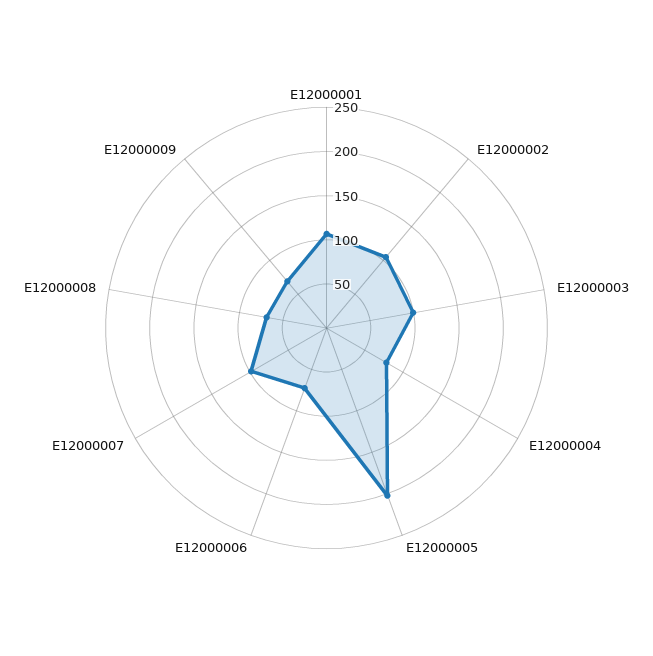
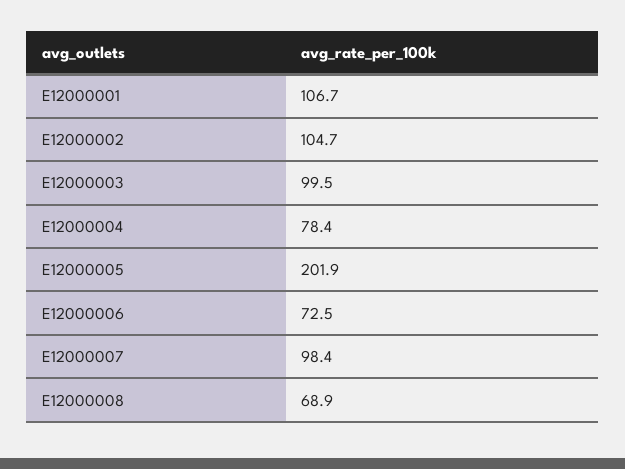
E12000009: 70 -> none

